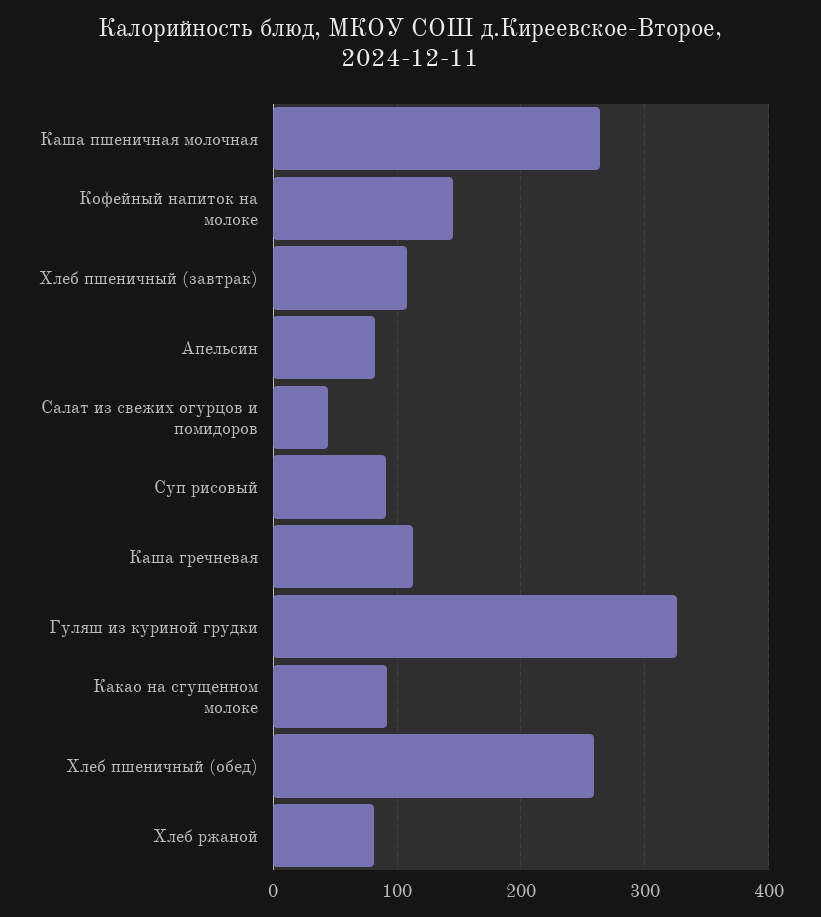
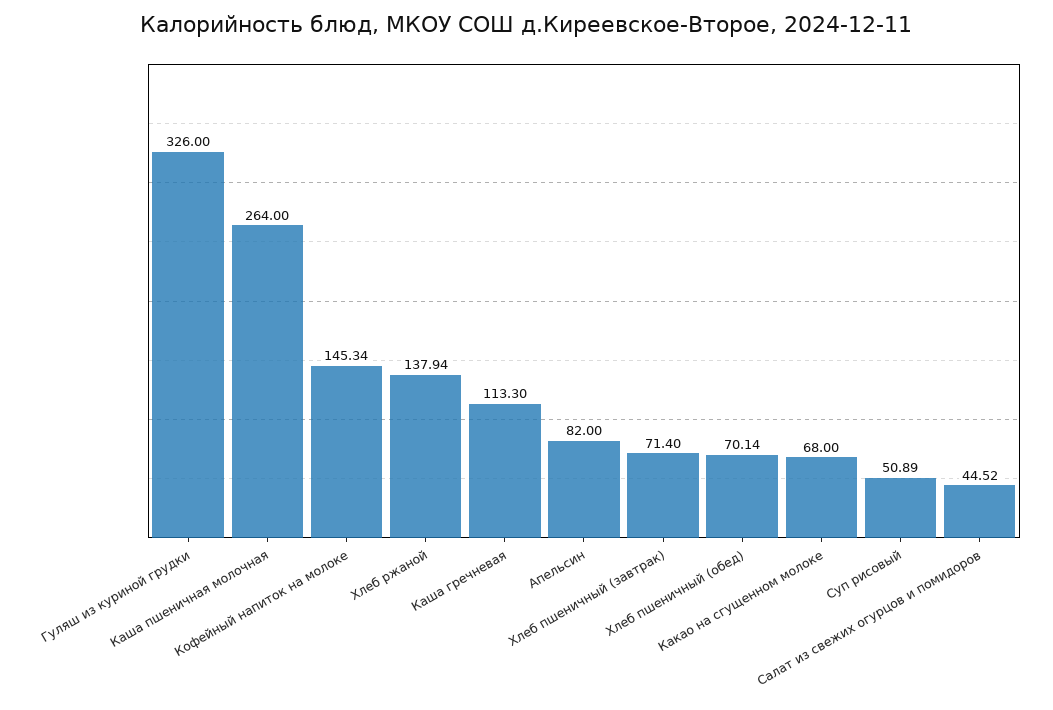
Хлеб пшеничный (завтрак): 110 -> 71.4
Суп рисовый: 90 -> 50.89
Какао на сгущенном молоке: 90 -> 68
Хлеб пшеничный (обед): 260 -> 70.14
Хлеб ржаной: 80 -> 137.94

